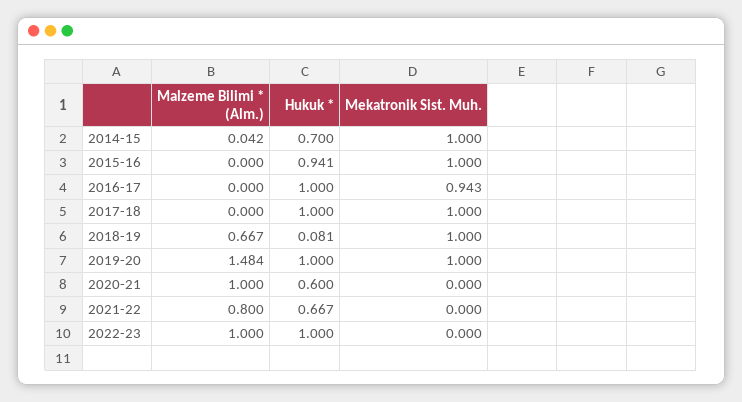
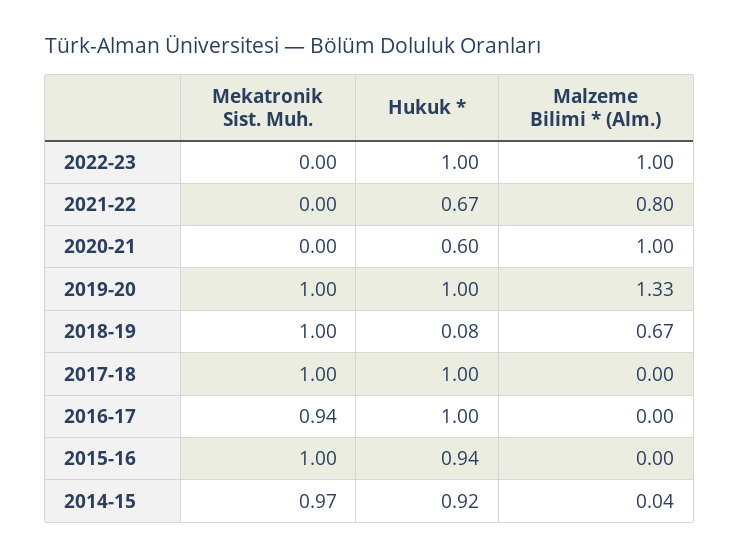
Hukuk *, 2014-15: 0.7 -> 0.92
Mekatronik Sist. Muh., 2014-15: 1 -> 0.97
Malzeme Bilimi * (Alm.), 2019-20: 1.484 -> 1.33

